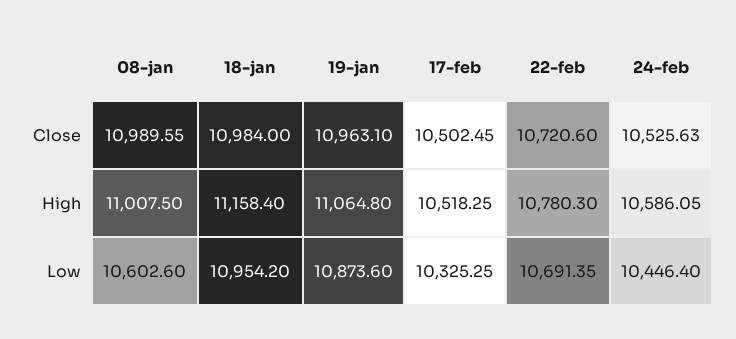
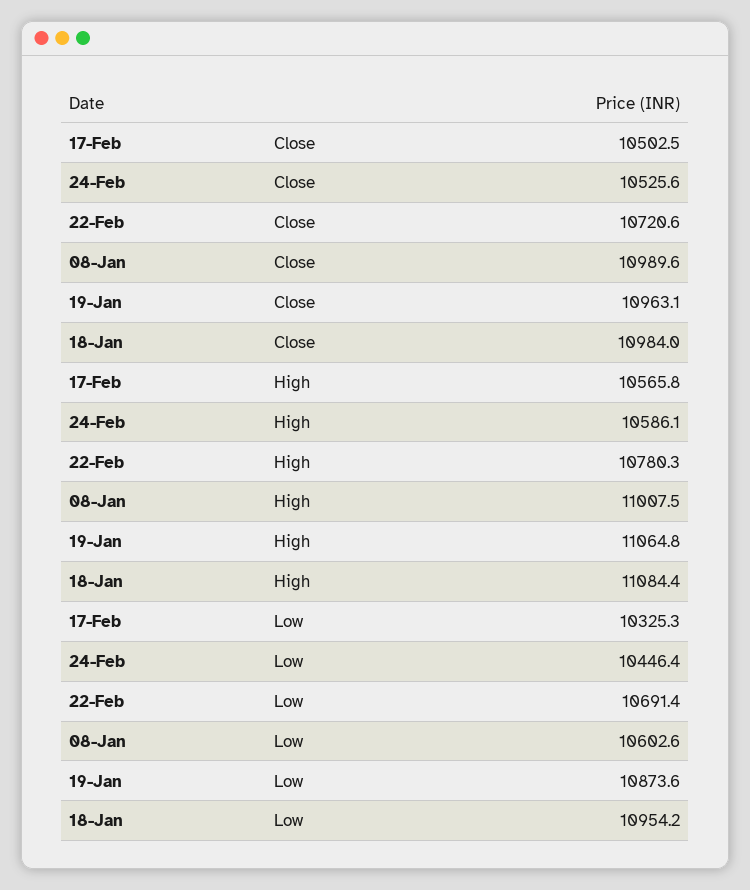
18-jan, High: 11158.4 -> 11084.4
17-feb, High: 10518.25 -> 10565.8

